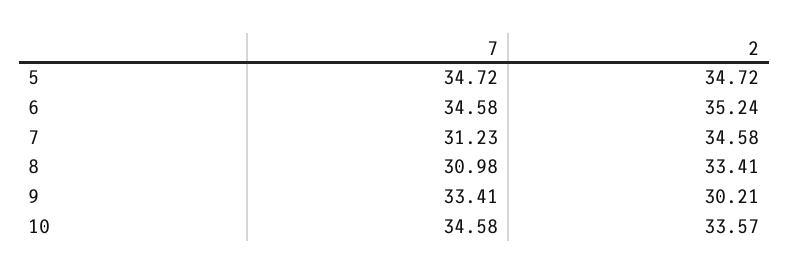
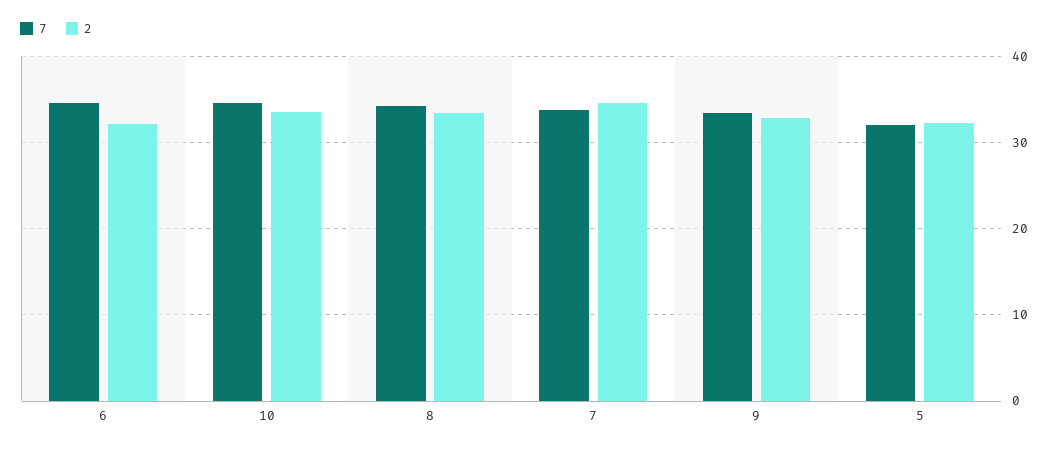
7, 5: 34.72 -> 32
2, 5: 34.72 -> 32
2, 6: 35.24 -> 32
7, 7: 31.23 -> 34
7, 8: 30.98 -> 34
2, 9: 30.21 -> 33

